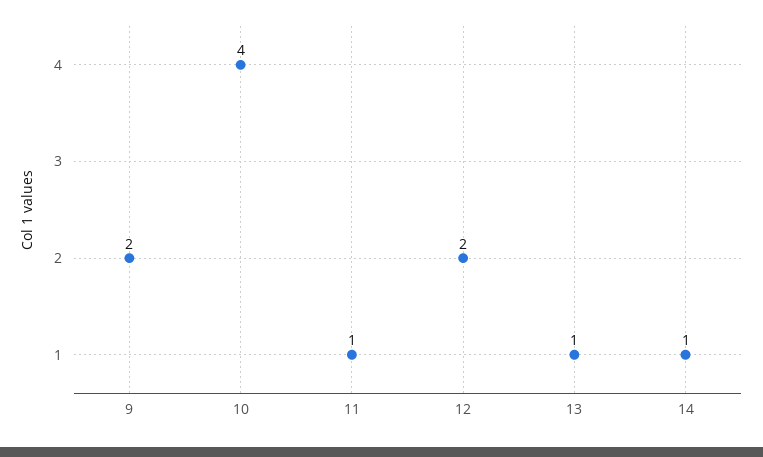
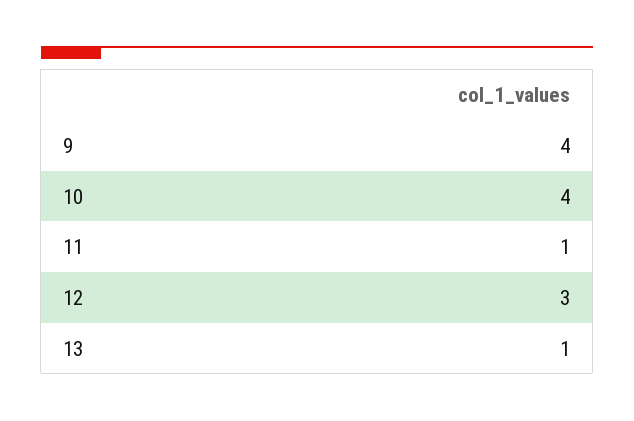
9: 2 -> 4
12: 2 -> 3
14: 1 -> none

